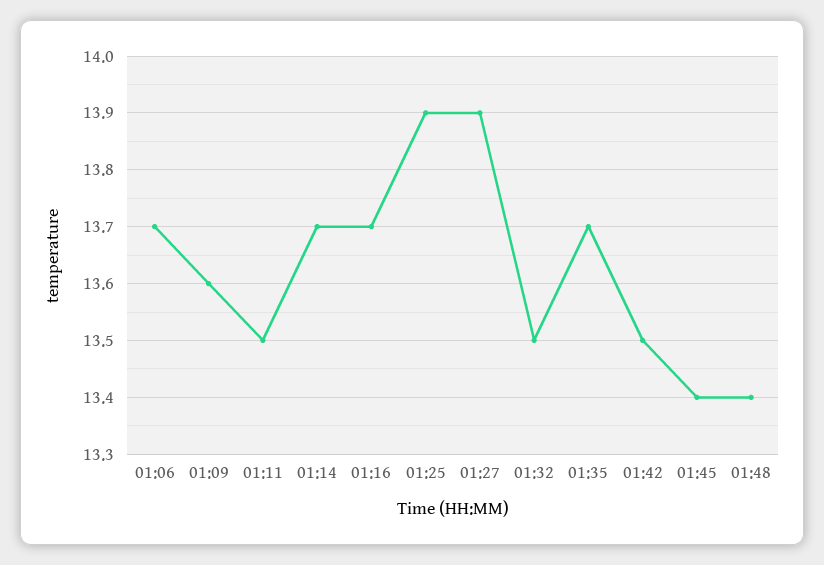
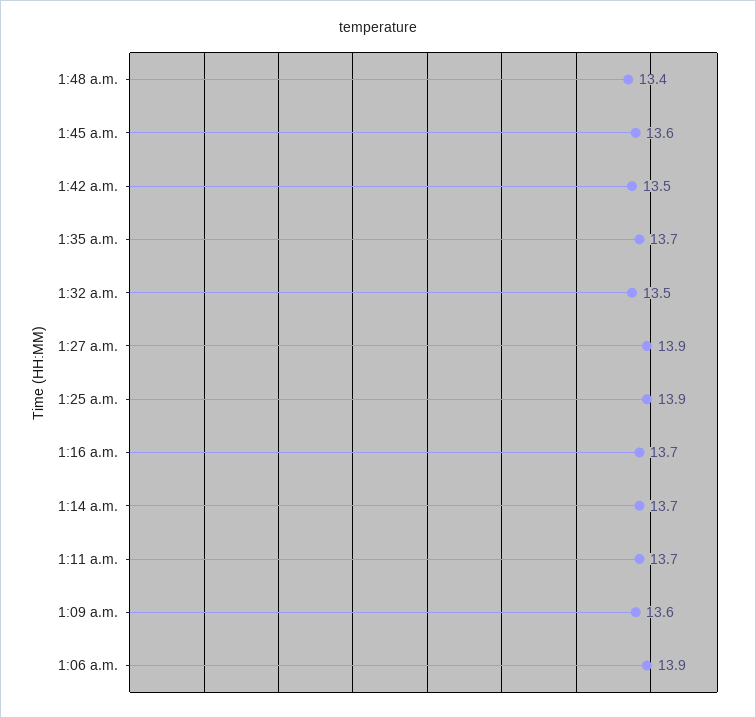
01:06: 13.7 -> 13.9
01:11: 13.5 -> 13.7
01:45: 13.4 -> 13.6

